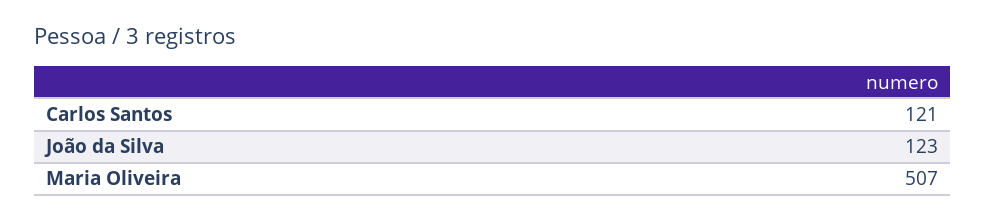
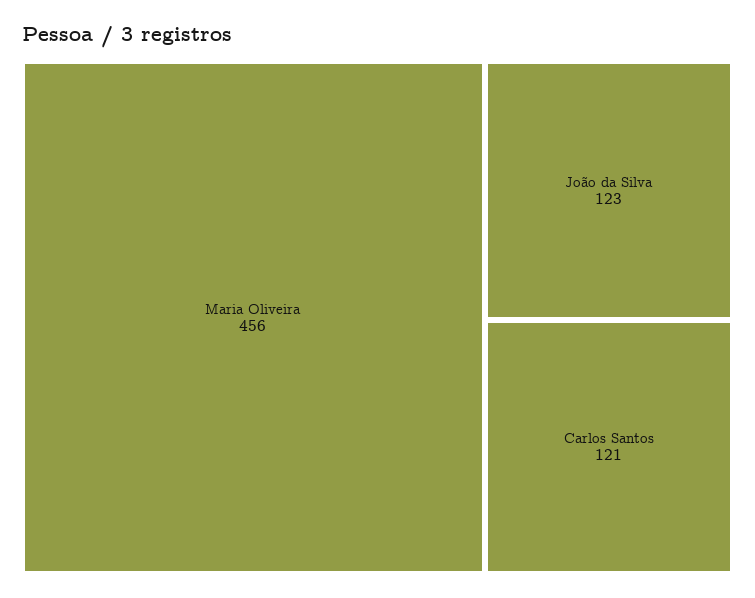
Maria Oliveira: 507 -> 456

